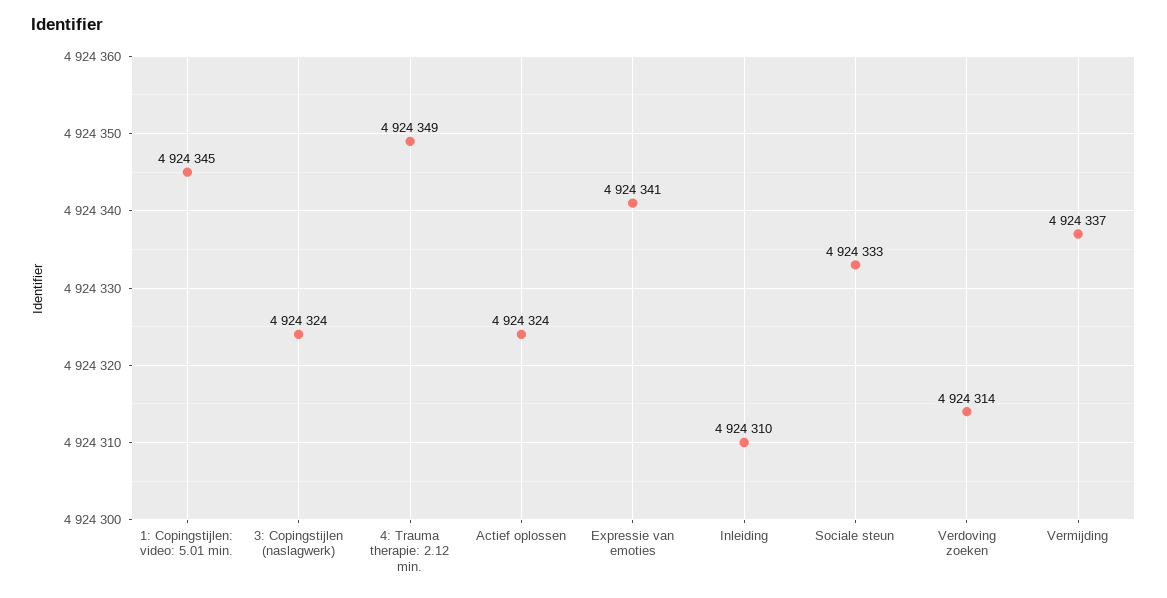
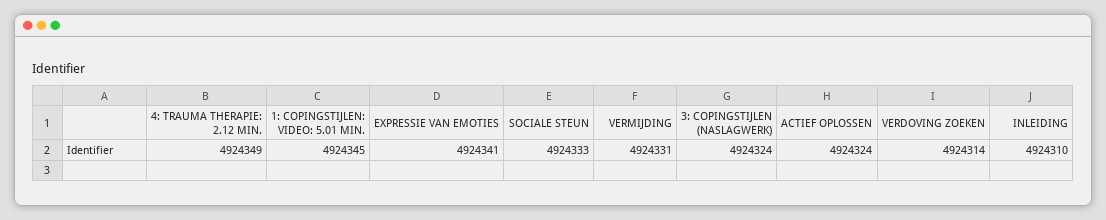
Vermijding: 4924337 -> 4924331

